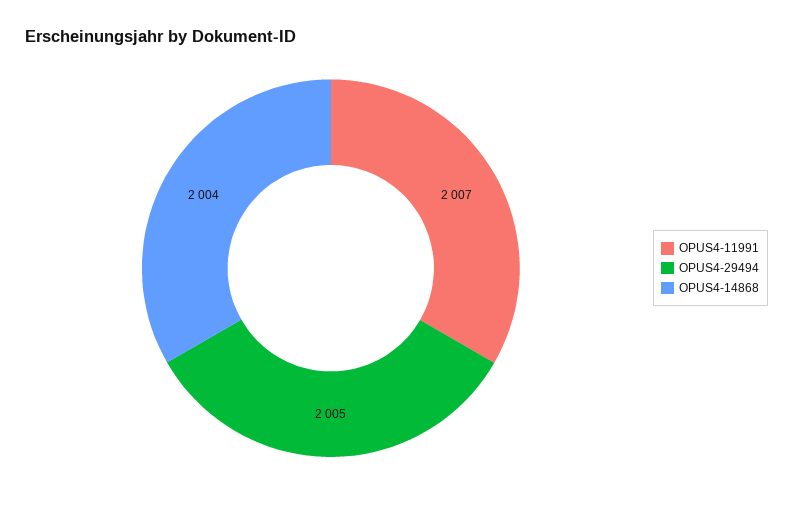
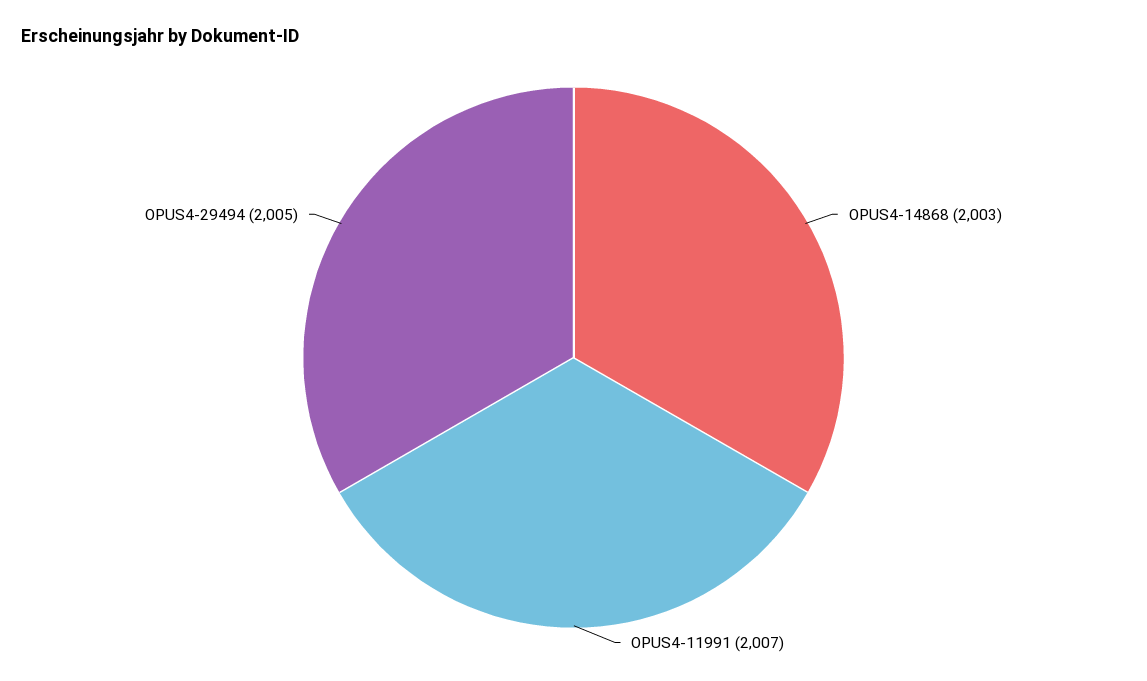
OPUS4-14868: 2004 -> 2003

